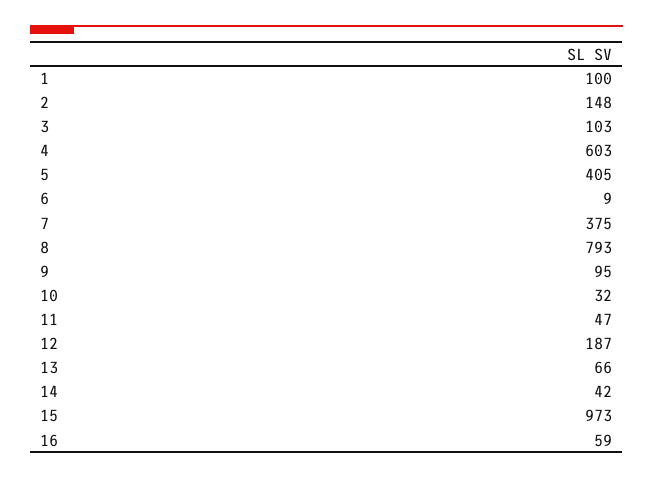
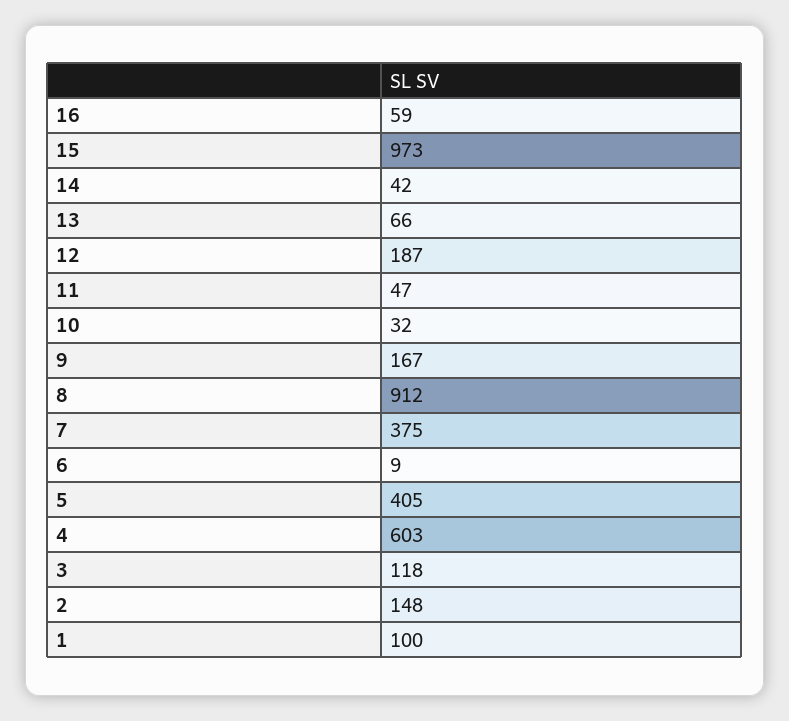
3: 103 -> 118
8: 793 -> 912
9: 95 -> 167

